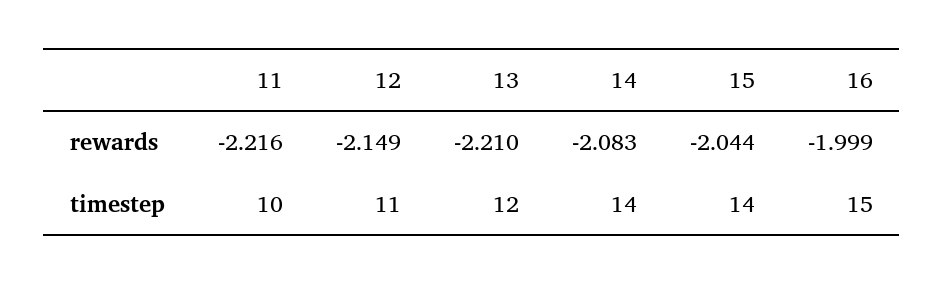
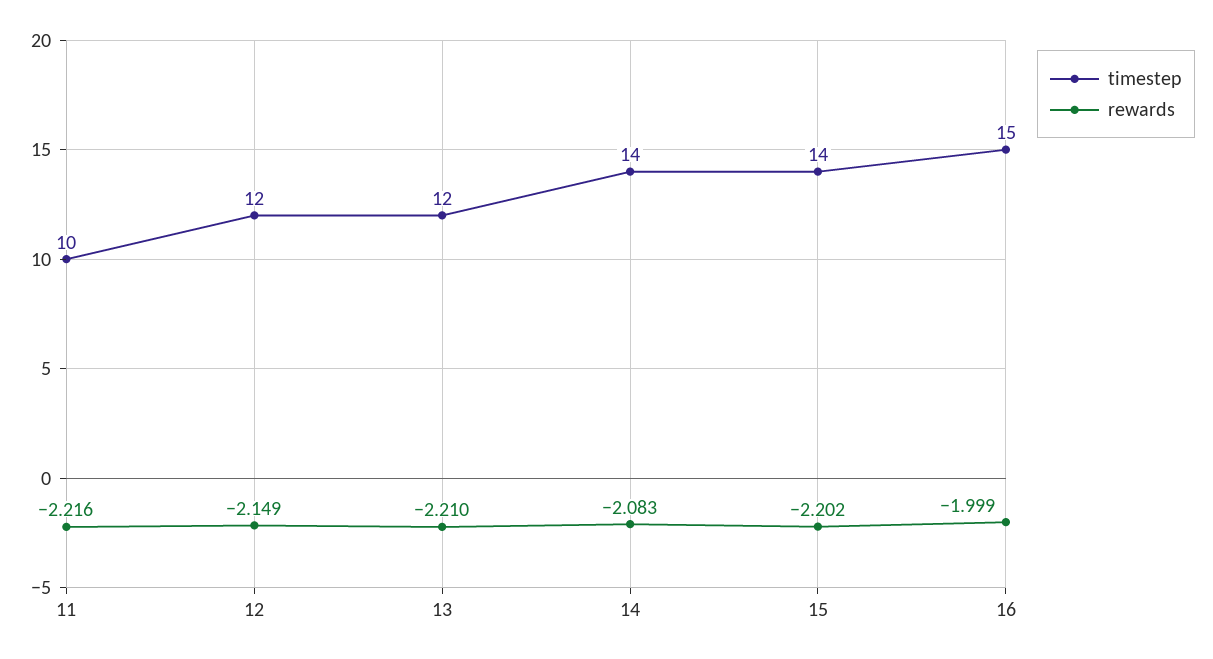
rewards, 15: -2.044 -> -2.202
timestep, 12: 11 -> 12

